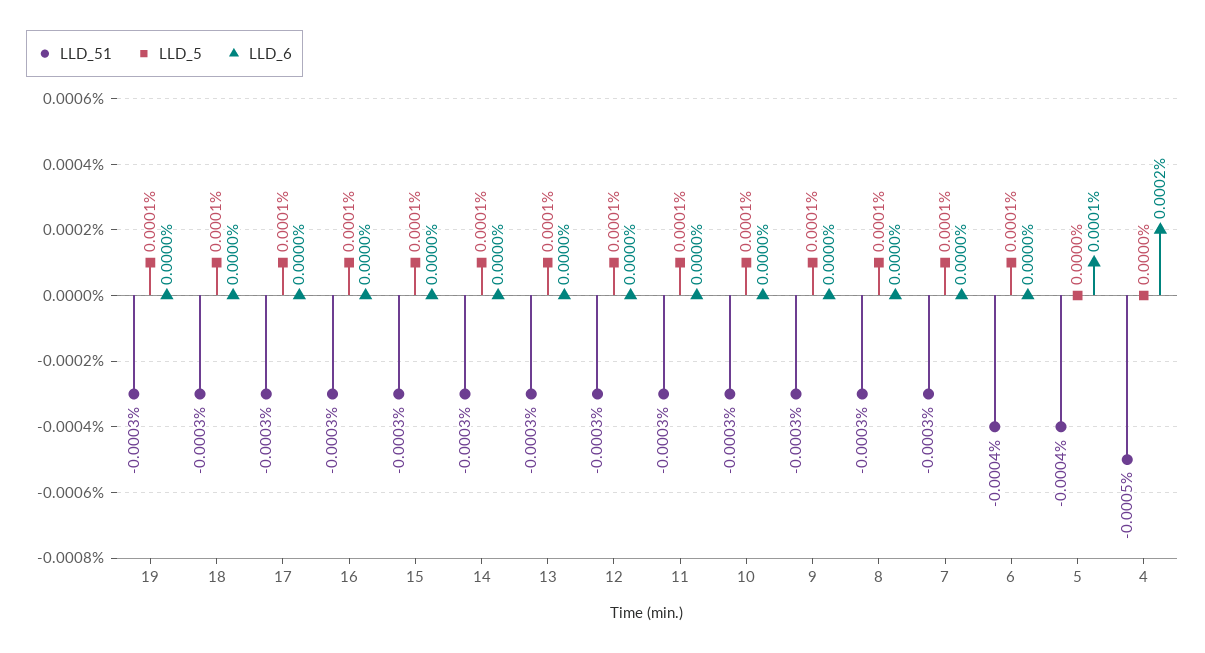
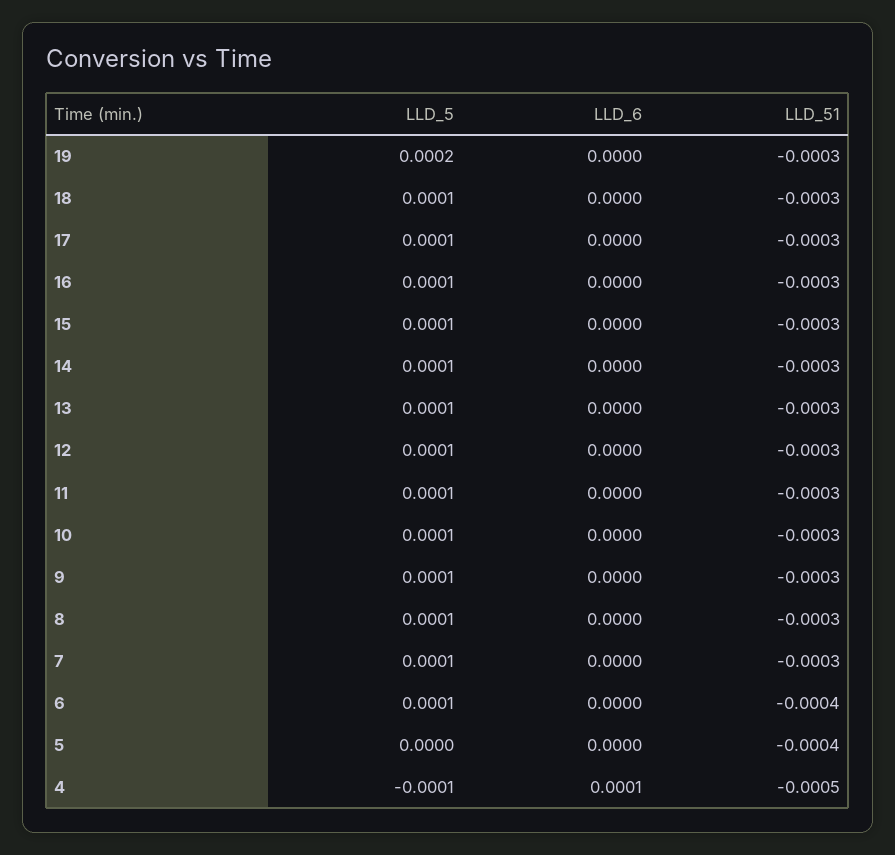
LLD_5, 19: 0.0001 -> 0.0002
LLD_6, 5: 0.0001 -> 0
LLD_5, 4: 0 -> -0.0001
LLD_6, 4: 0.0002 -> 0.0001

